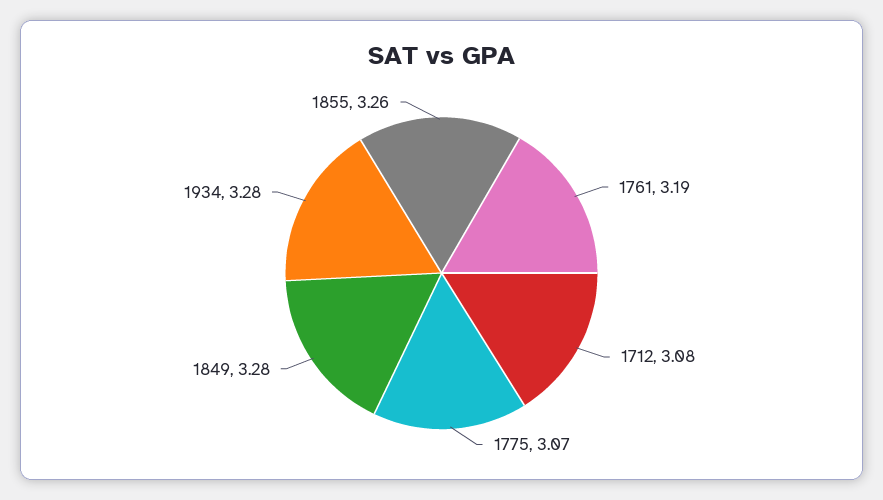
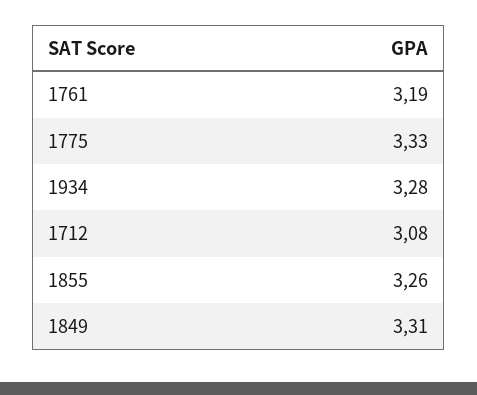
1775: 3.07 -> 3.33
1849: 3.28 -> 3.31

